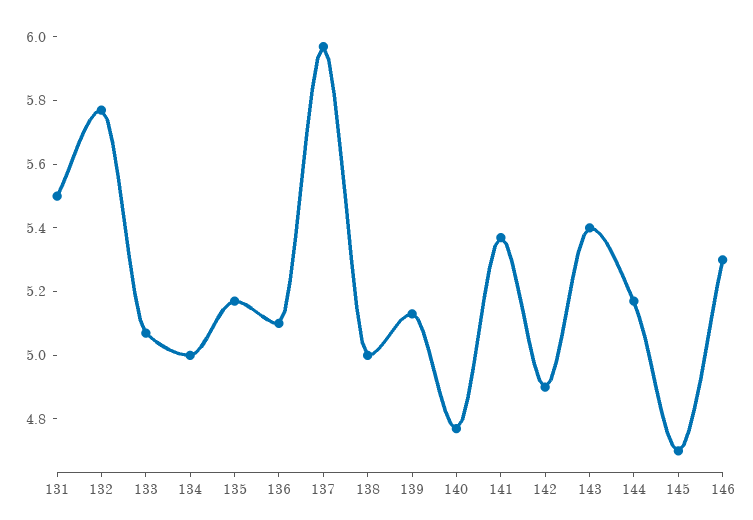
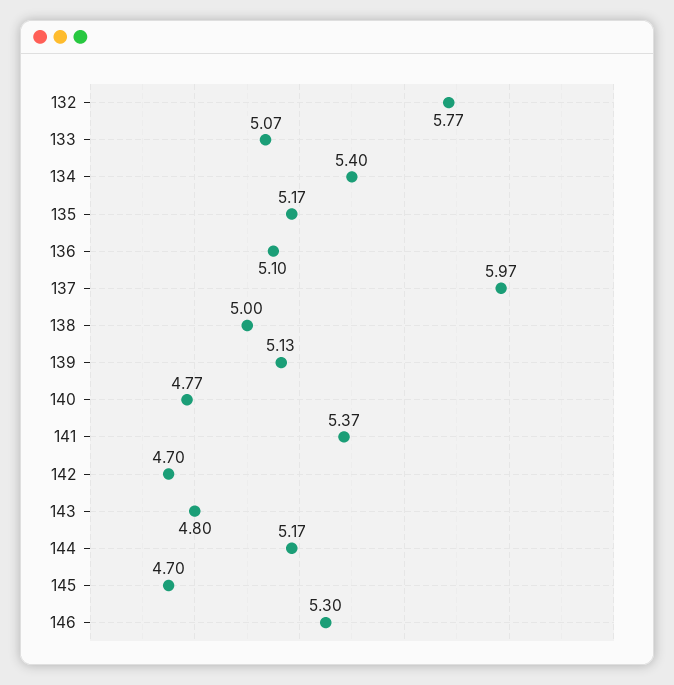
131: 5.5 -> none
134: 5 -> 5.4
142: 4.9 -> 4.7
143: 5.4 -> 4.8

